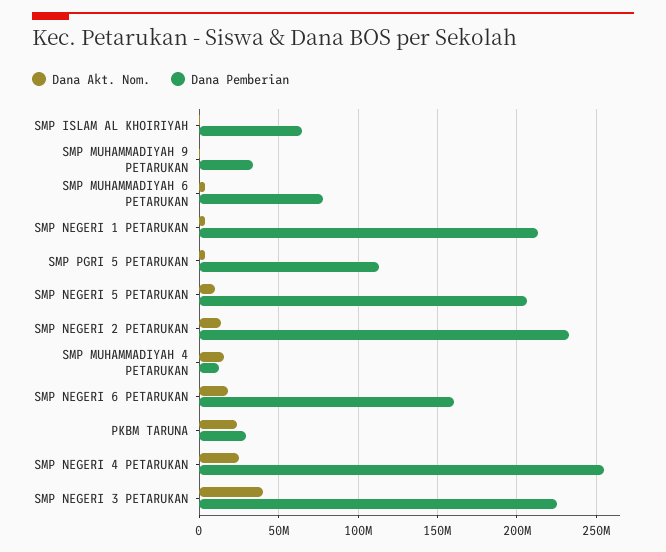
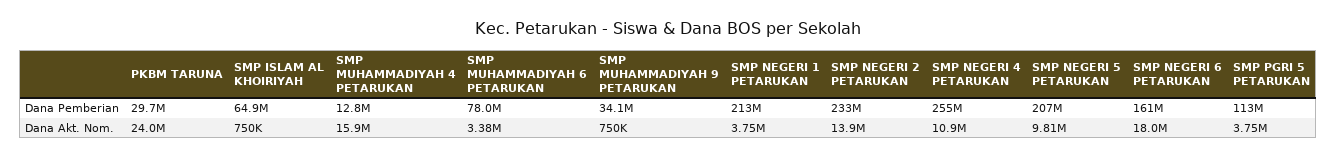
Dana Akt. Nom., SMP NEGERI 4 PETARUKAN: 25000000 -> 10900000
Dana Akt. Nom., SMP NEGERI 3 PETARUKAN: 40000000 -> none
Dana Pemberian, SMP NEGERI 3 PETARUKAN: 225000000 -> none

